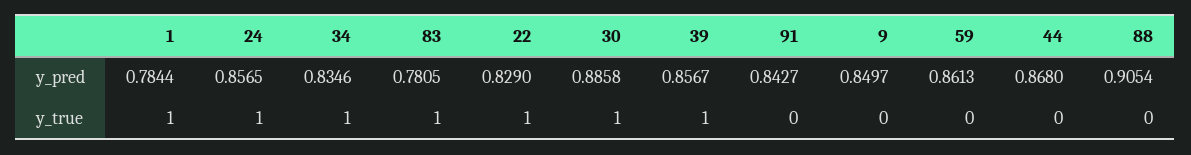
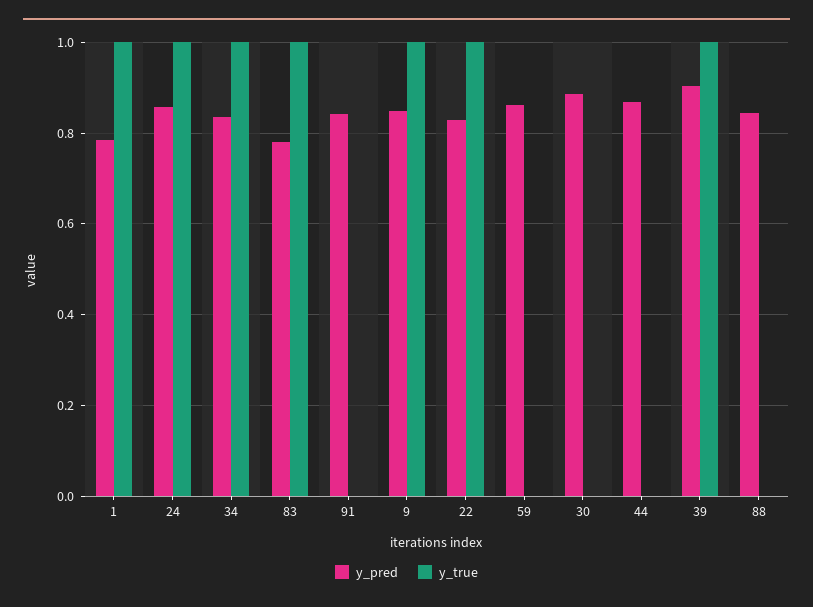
y_pred, 39: 0.8567 -> 0.9
y_pred, 88: 0.9054 -> 0.84
y_true, 30: 1 -> 0
y_true, 9: 0 -> 1

